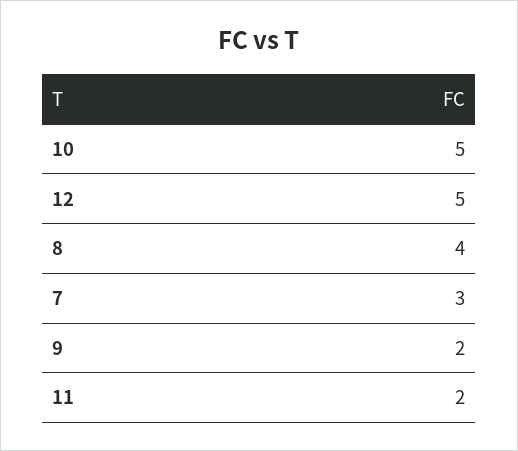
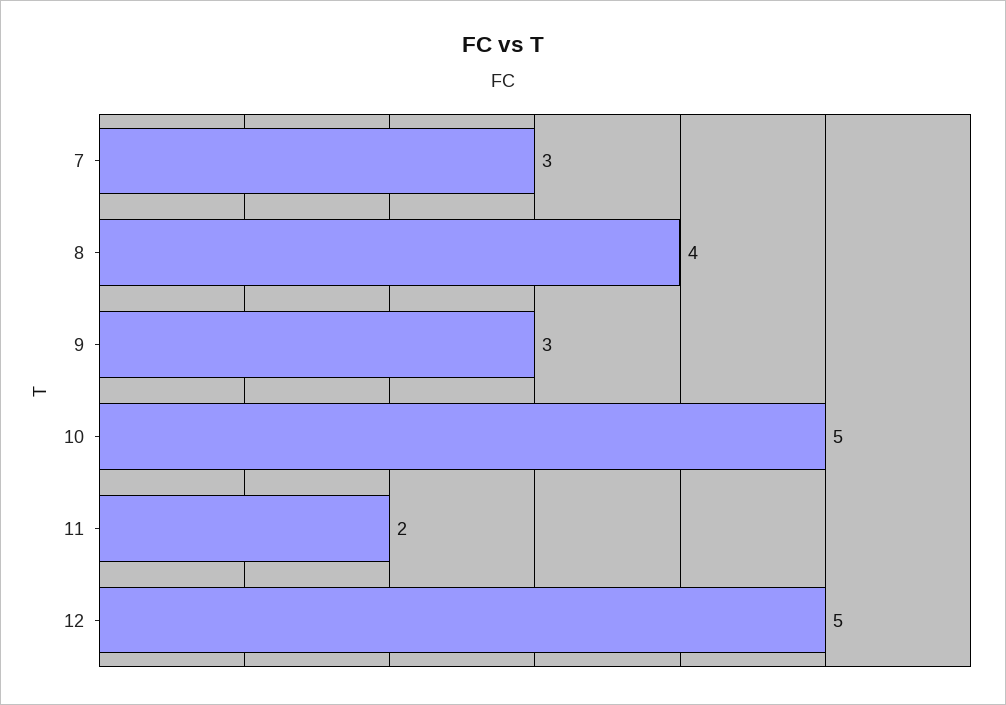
9: 2 -> 3

